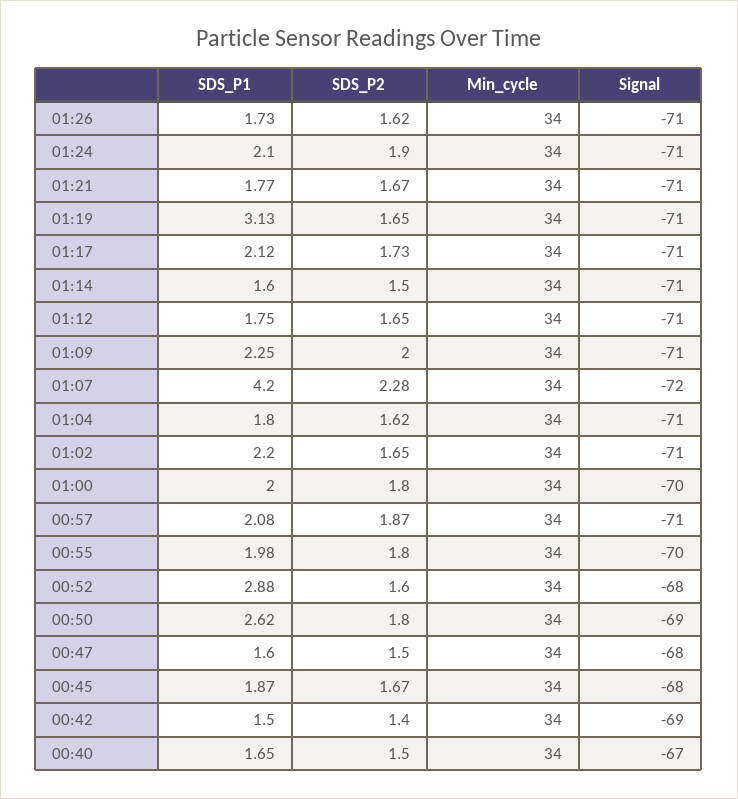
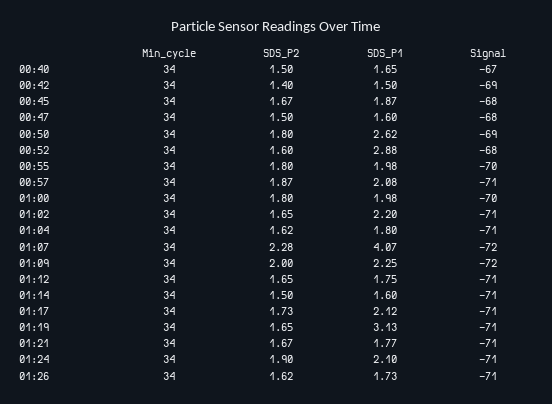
Signal, 01:09: -71 -> -72
SDS_P1, 01:07: 4.2 -> 4.07
SDS_P1, 01:00: 2 -> 1.98

